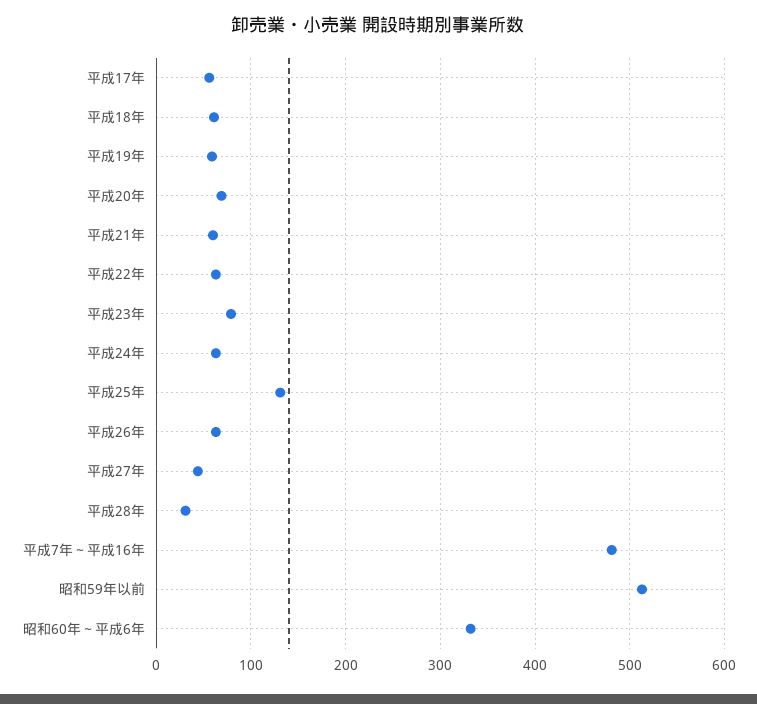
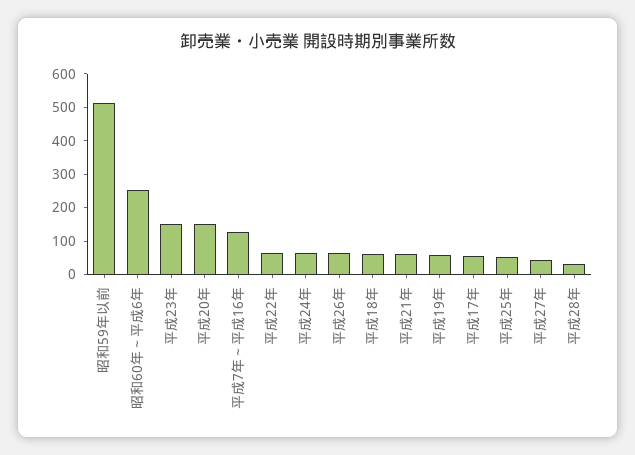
平成20年: 70 -> 150
平成23年: 80 -> 150
平成25年: 130 -> 50
平成7年～平成16年: 480 -> 125
昭和60年～平成6年: 330 -> 250

